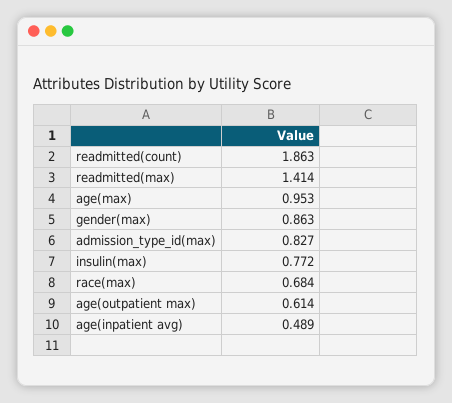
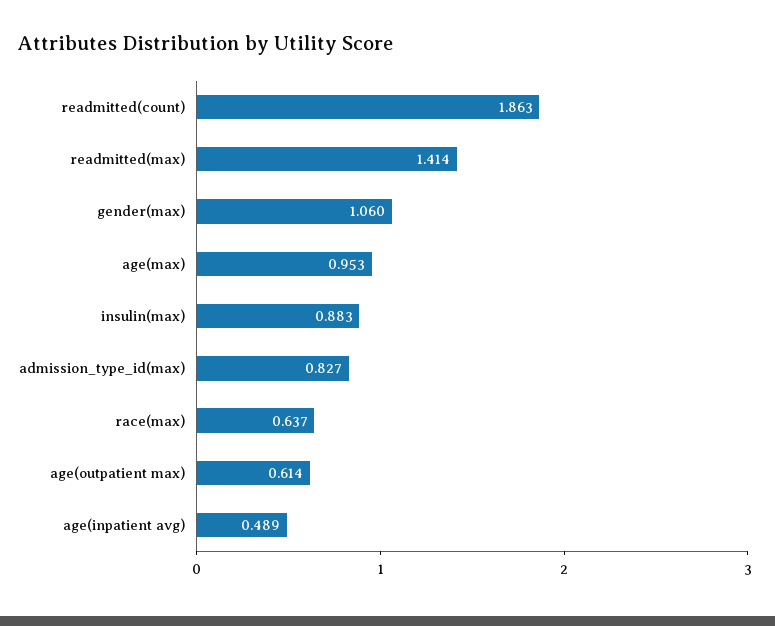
gender(max): 0.863 -> 1.06
insulin(max): 0.772 -> 0.883
race(max): 0.684 -> 0.637

